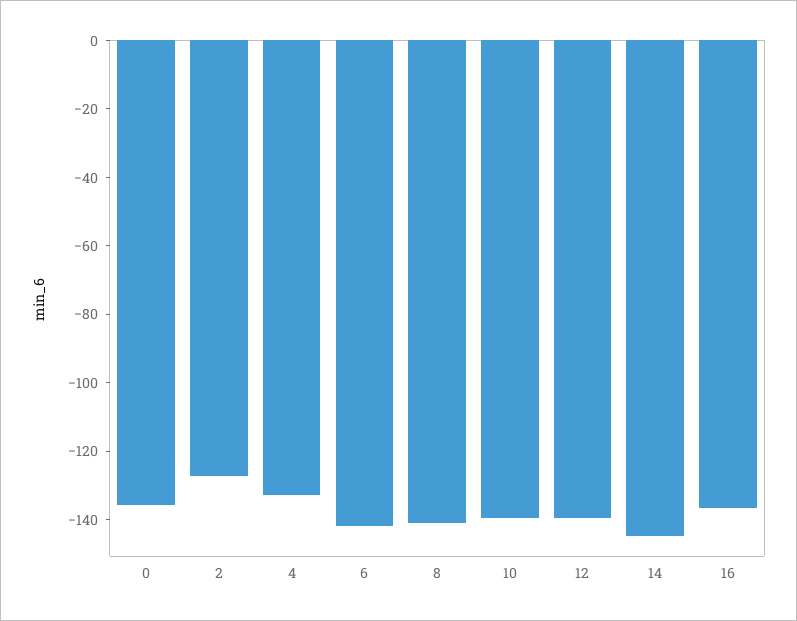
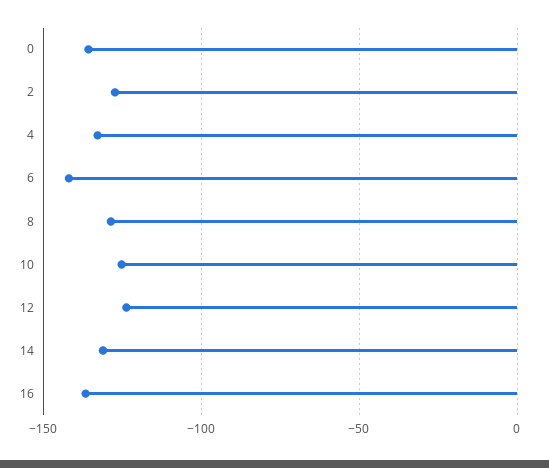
8: -140 -> -130
10: -140 -> -125
12: -140 -> -125
14: -145 -> -130

